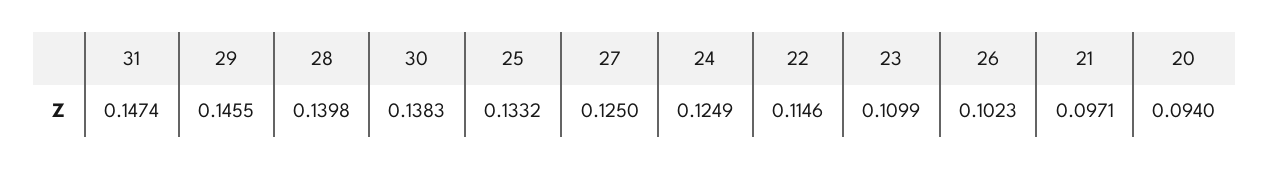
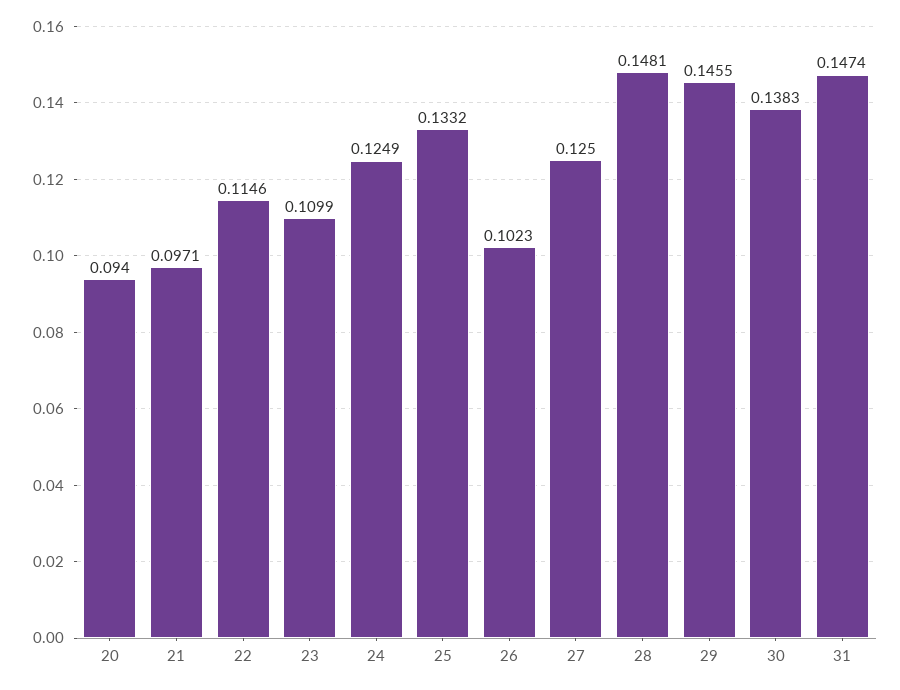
28: 0.1398 -> 0.1481

